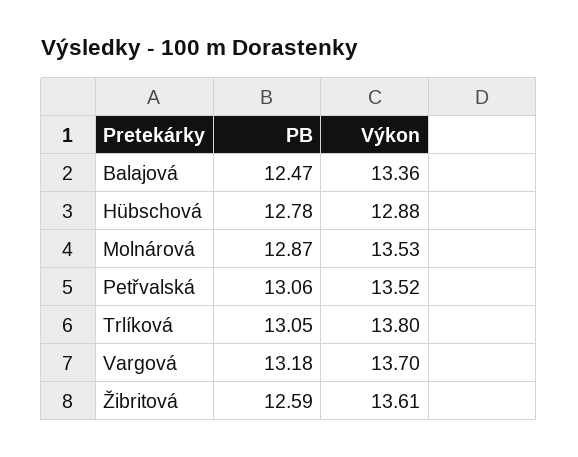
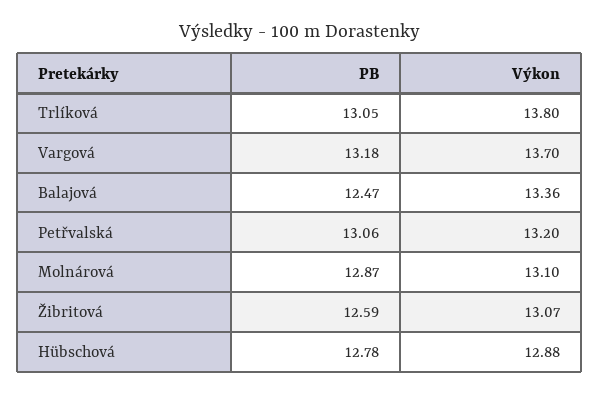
Výkon, Molnárová: 13.53 -> 13.1
Výkon, Petřvalská: 13.52 -> 13.2
Výkon, Žibritová: 13.61 -> 13.07

